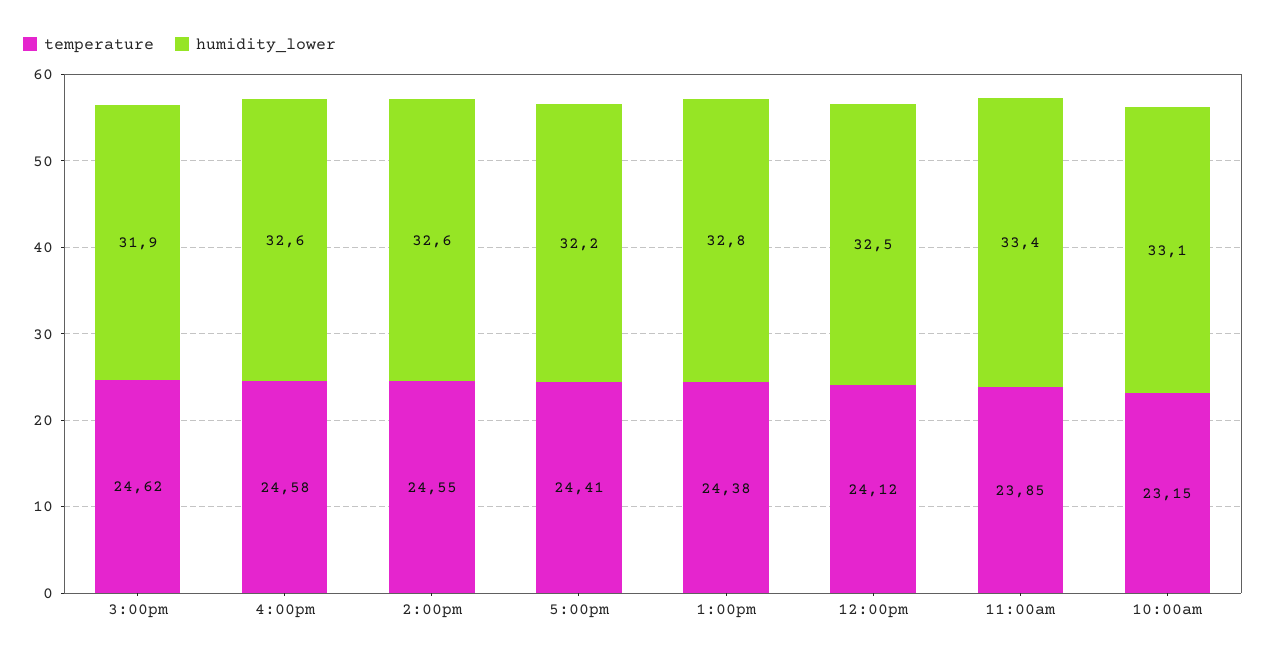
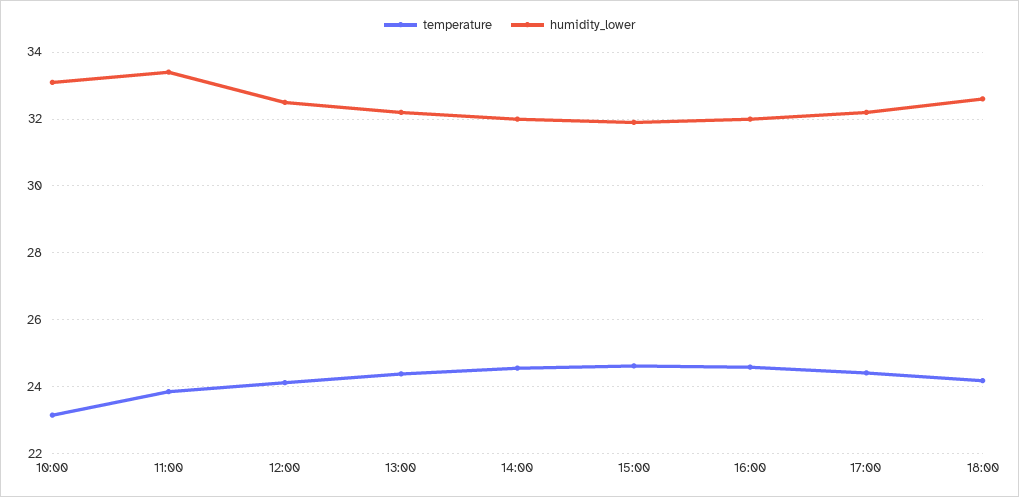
humidity_lower, 4:00pm: 32.6 -> 32
humidity_lower, 2:00pm: 32.6 -> 32
humidity_lower, 1:00pm: 32.8 -> 32.2
temperature, 18:00: none -> 24.2
humidity_lower, 18:00: none -> 32.6

